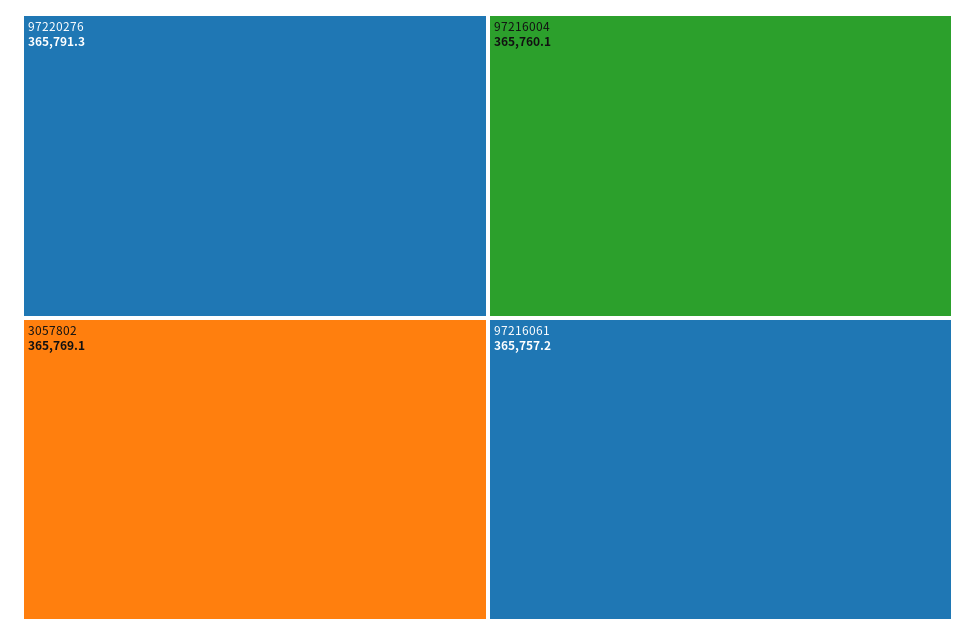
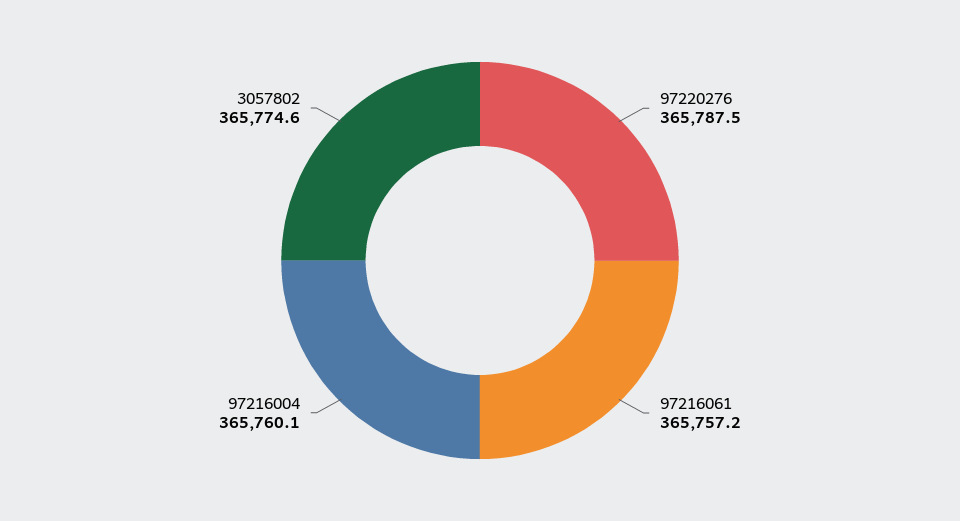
97220276: 365791.3 -> 365787.5
3057802: 365769.1 -> 365774.6

